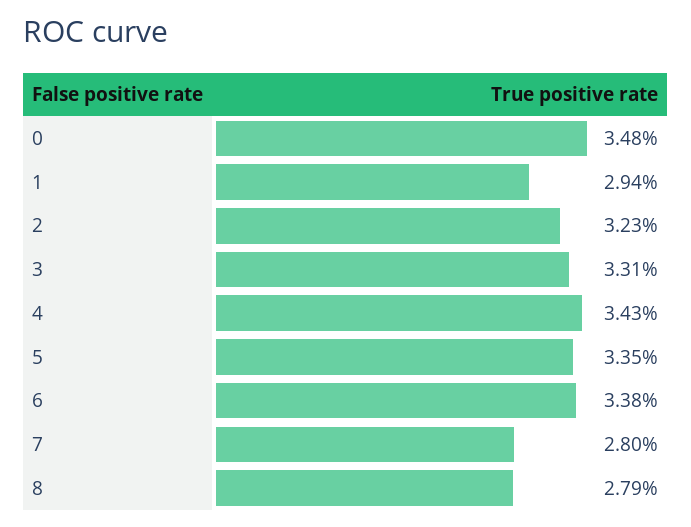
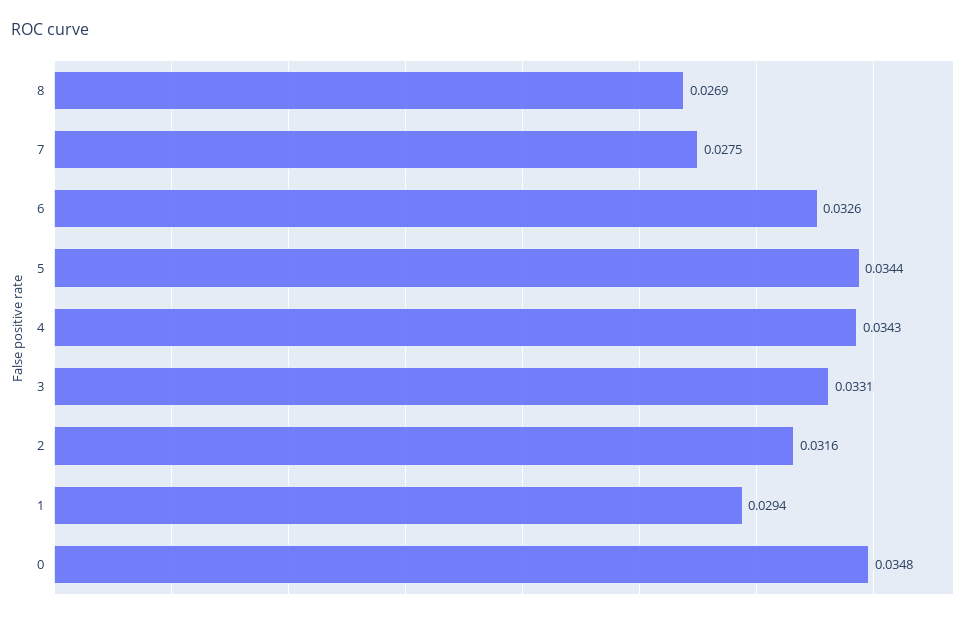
2: 0.0323 -> 0.0316
5: 0.0335 -> 0.0344
6: 0.0338 -> 0.0326
7: 0.028 -> 0.0275
8: 0.0279 -> 0.0269

